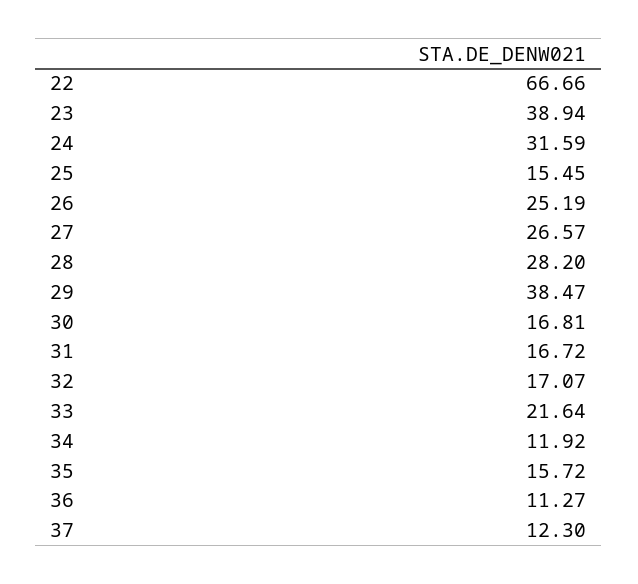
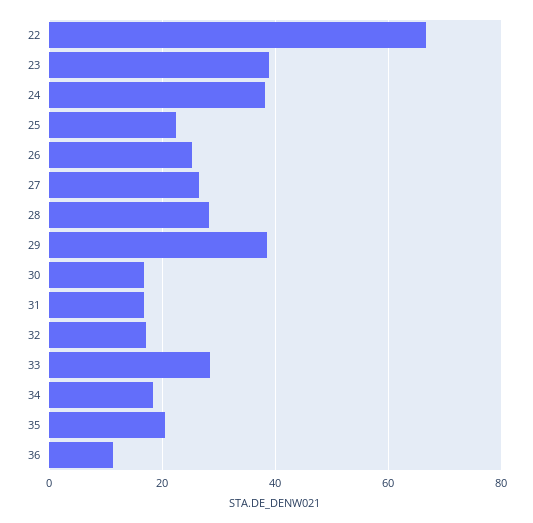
24: 31.59 -> 38
25: 15.45 -> 22
33: 21.64 -> 28
34: 11.92 -> 18
35: 15.72 -> 20
37: 12.3 -> none

